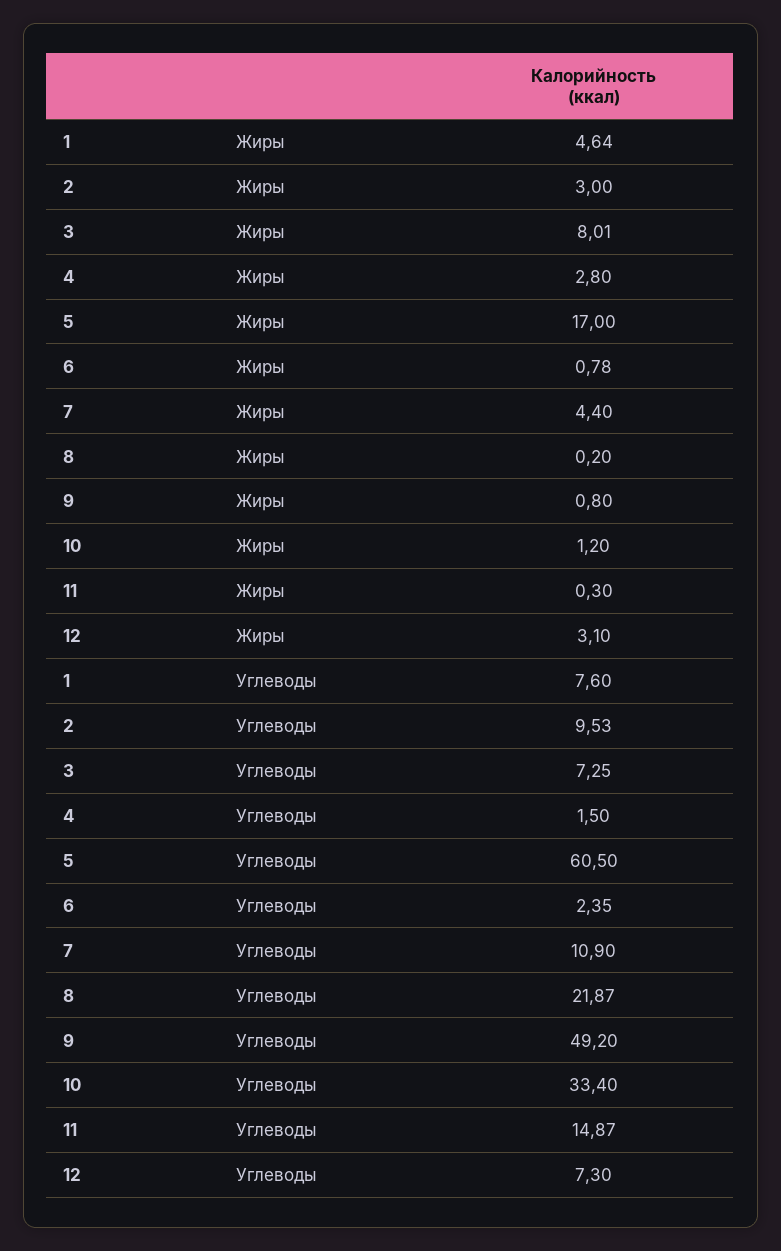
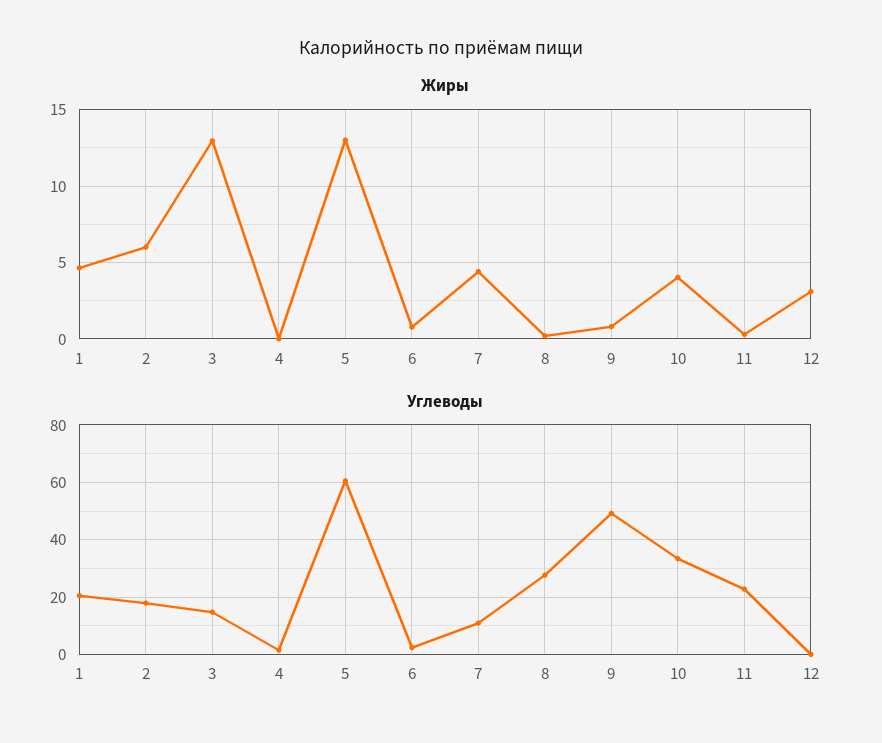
Жиры, 2: 3 -> 6
Жиры, 3: 8.01 -> 13
Жиры, 4: 2.8 -> 0
Жиры, 5: 17 -> 13
Жиры, 10: 1.2 -> 4
Углеводы, 1: 7.6 -> 20
Углеводы, 2: 9.53 -> 17.5
Углеводы, 3: 7.25 -> 15
Углеводы, 8: 21.87 -> 27.5
Углеводы, 11: 14.87 -> 22.5
Углеводы, 12: 7.3 -> 0

